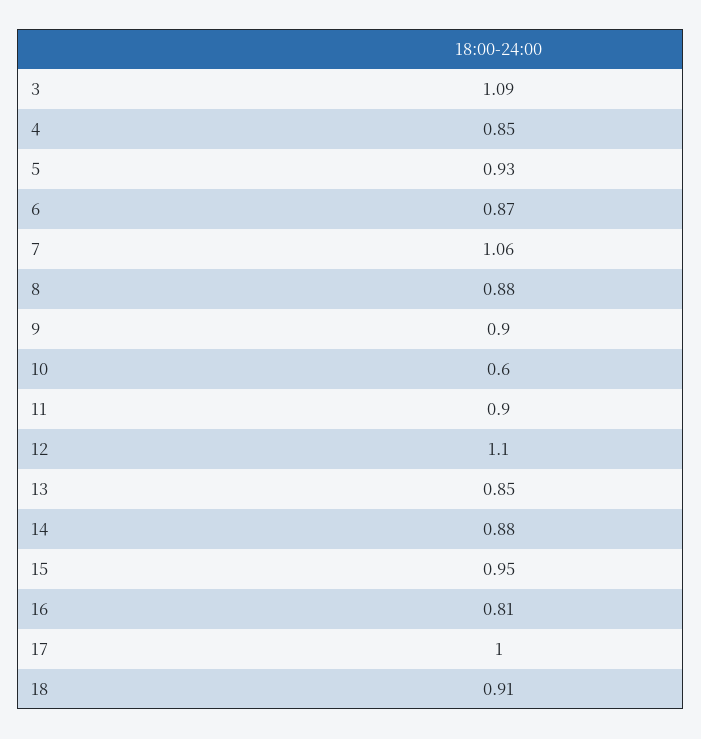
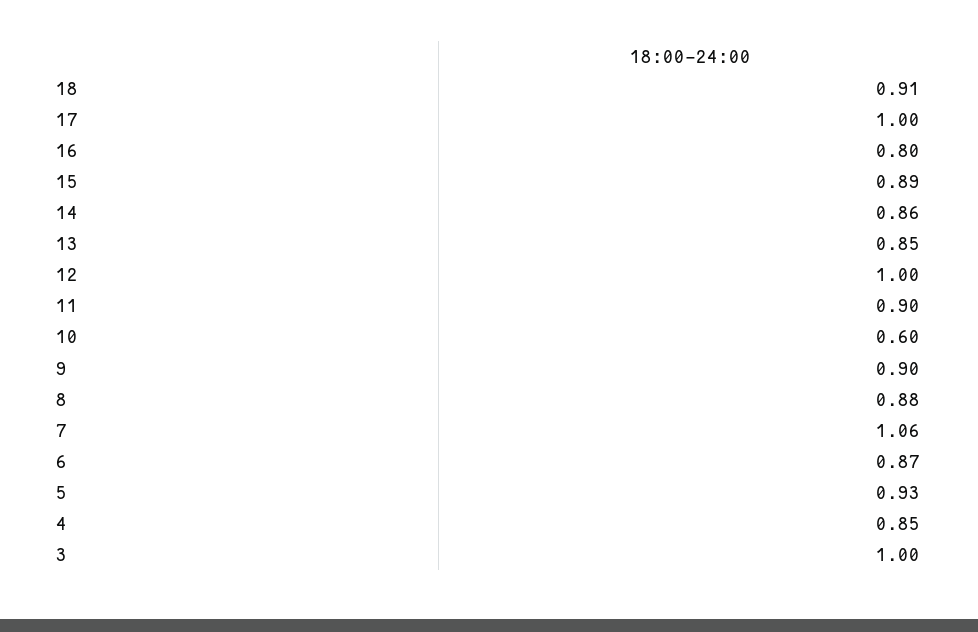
3: 1.09 -> 1
12: 1.1 -> 1
14: 0.88 -> 0.86
15: 0.95 -> 0.89
16: 0.81 -> 0.8

